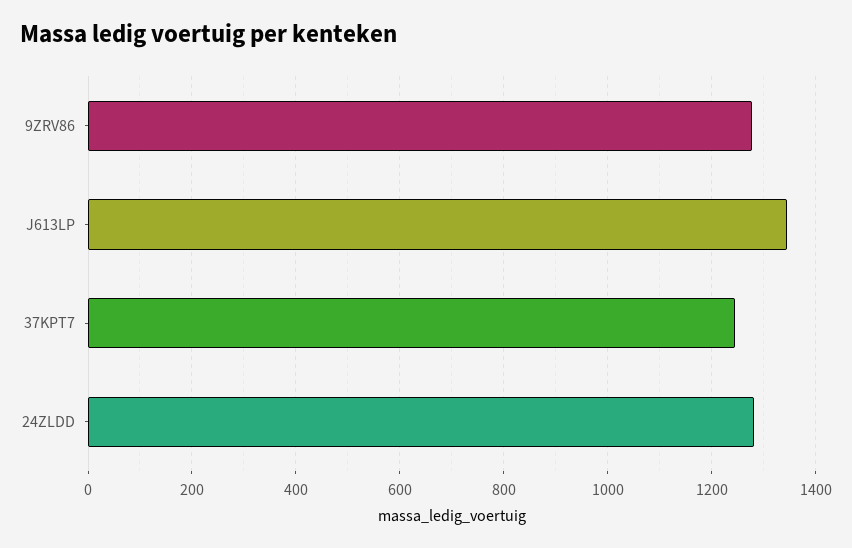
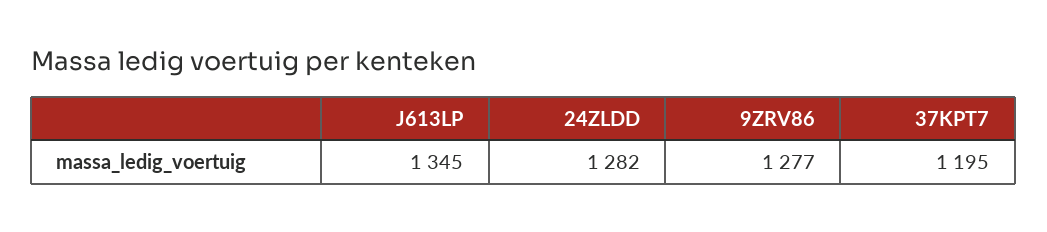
37KPT7: 1240 -> 1195

